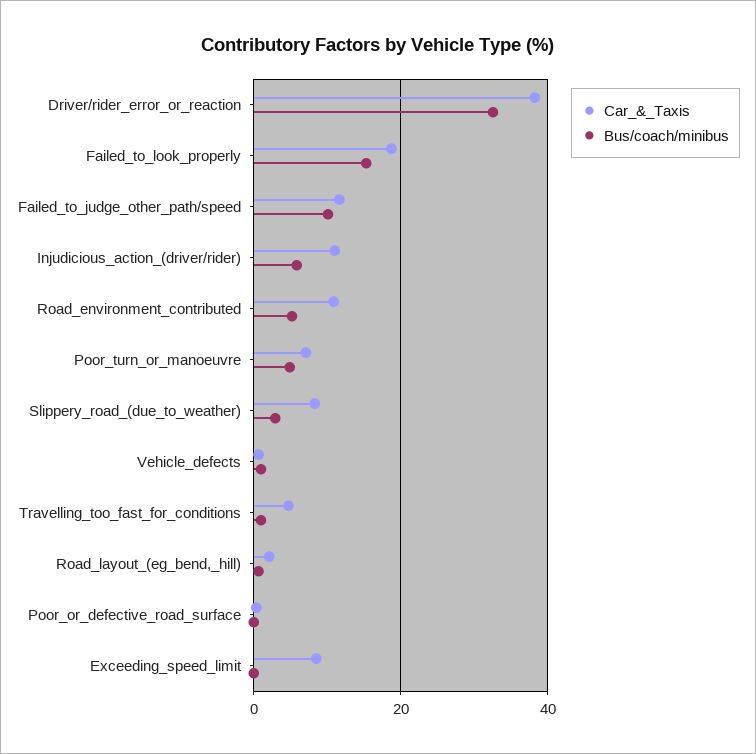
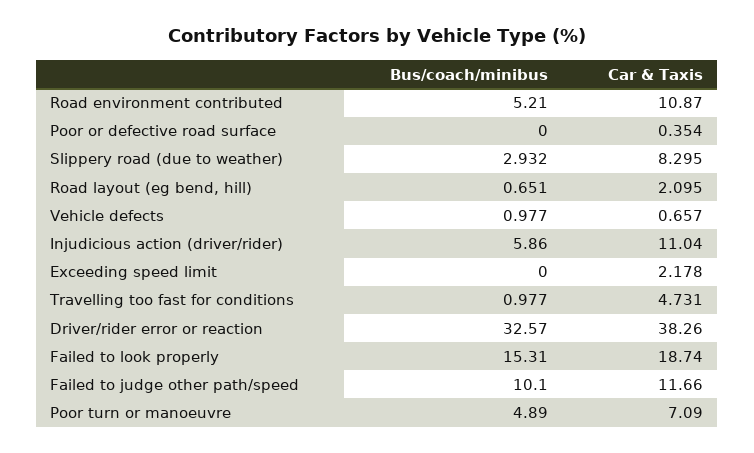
Car_&_Taxis, Exceeding_speed_limit: 8 -> 2.178

